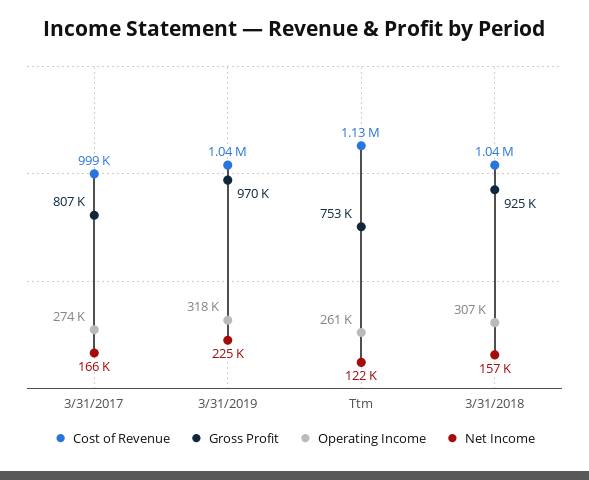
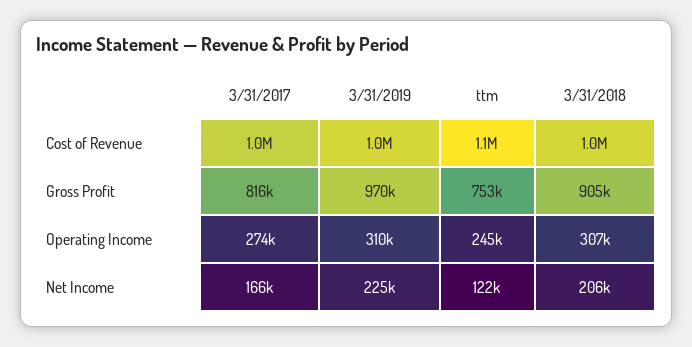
Gross Profit, 3/31/2017: 807000 -> 816000
Operating Income, 3/31/2019: 318000 -> 310000
Operating Income, Ttm: 261000 -> 245000
Gross Profit, 3/31/2018: 925000 -> 905000
Net Income, 3/31/2018: 157000 -> 206000

